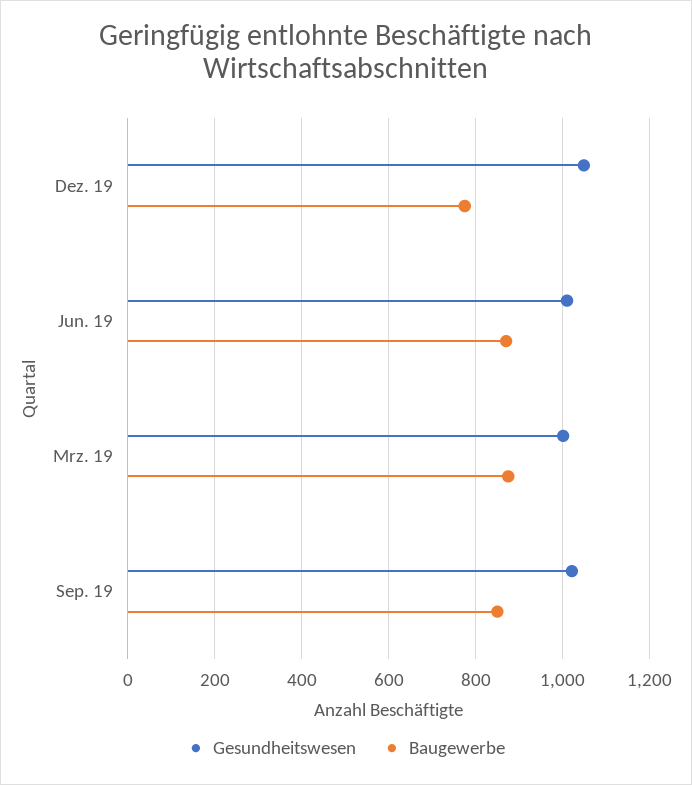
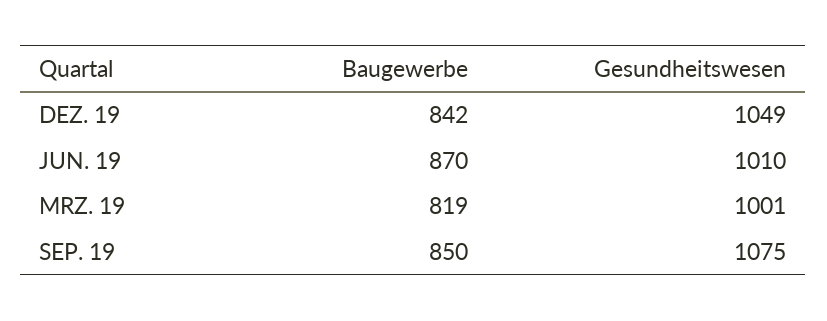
Baugewerbe, Dez. 19: 780 -> 842
Baugewerbe, Mrz. 19: 880 -> 819
Gesundheitswesen, Sep. 19: 1020 -> 1075

